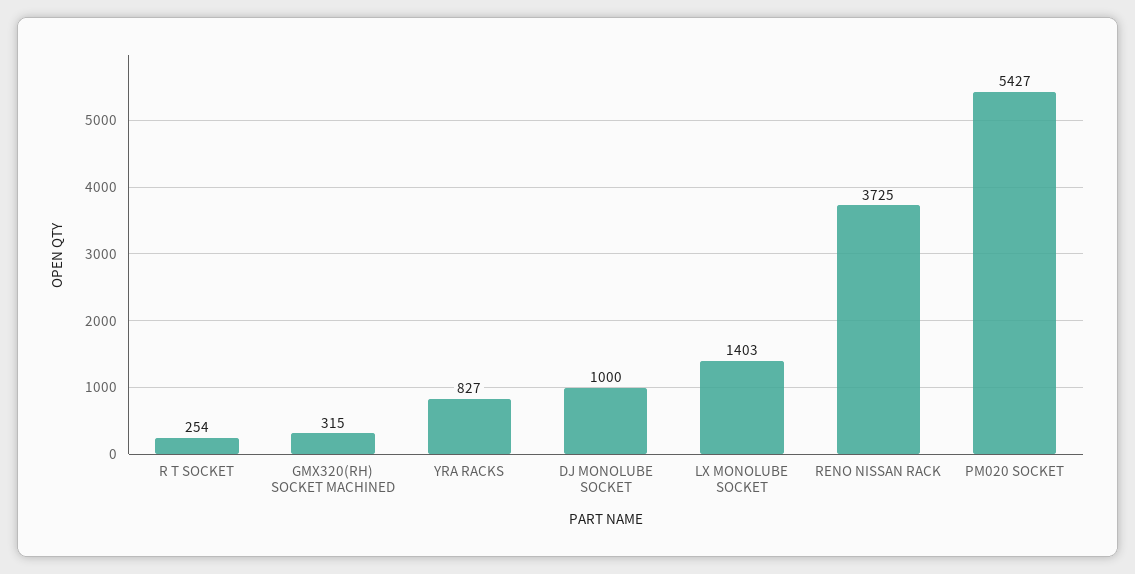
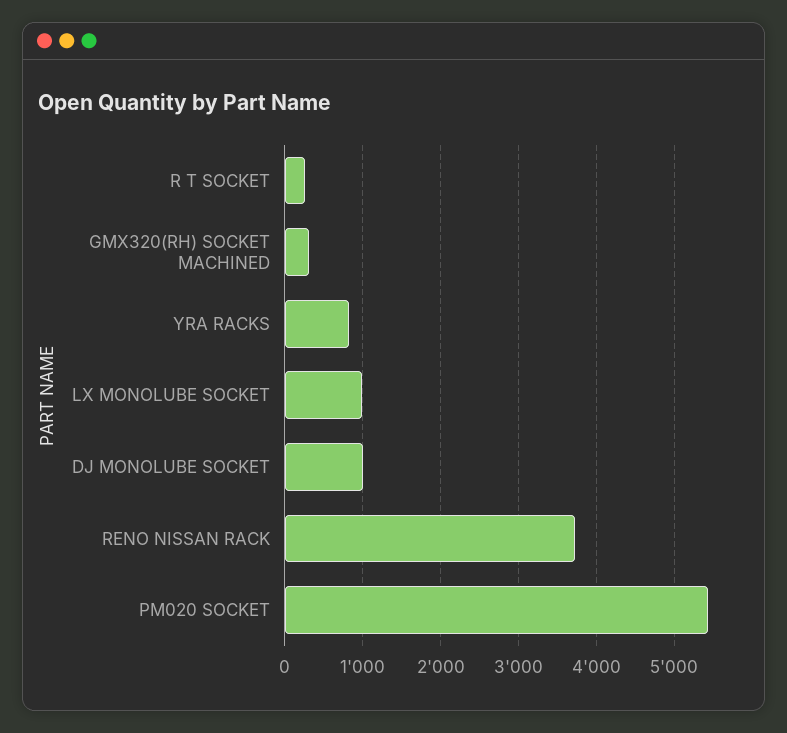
LX MONOLUBE SOCKET: 1403 -> 1000

